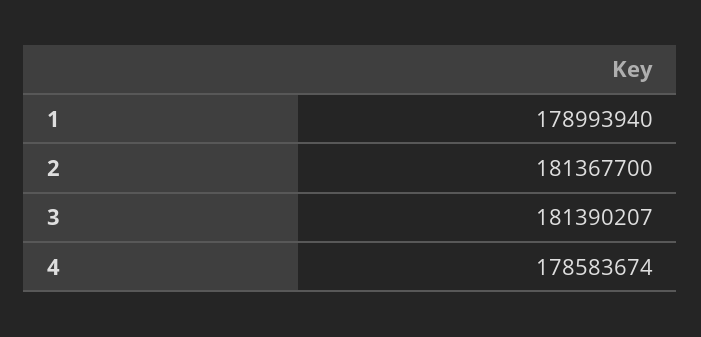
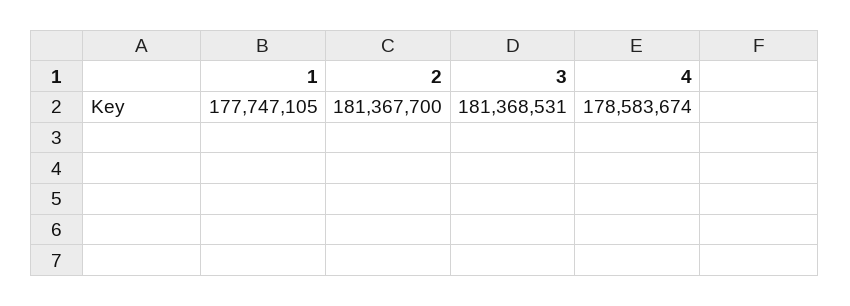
1: 178993940 -> 177747105
3: 181390207 -> 181368531

